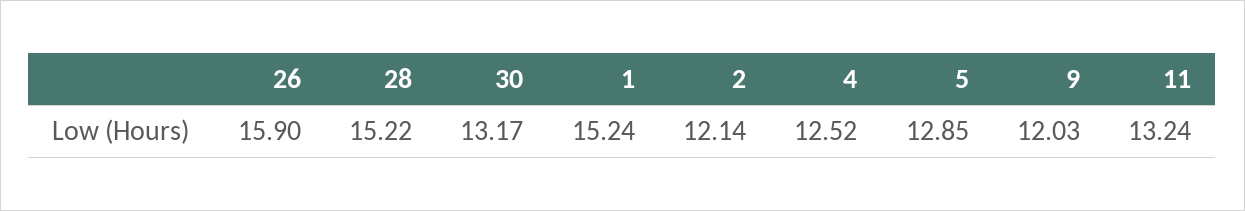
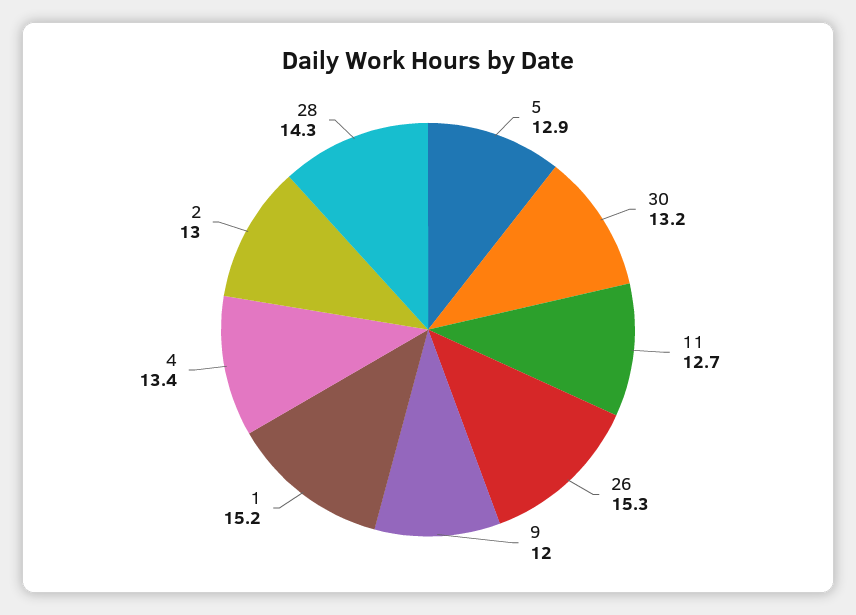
26: 15.9 -> 15.3
28: 15.22 -> 14.3
2: 12.14 -> 13
4: 12.52 -> 13.4
11: 13.24 -> 12.7

